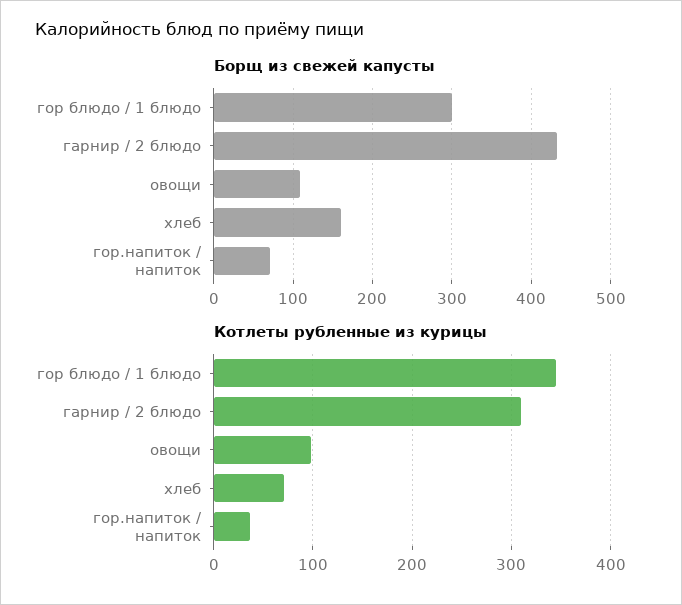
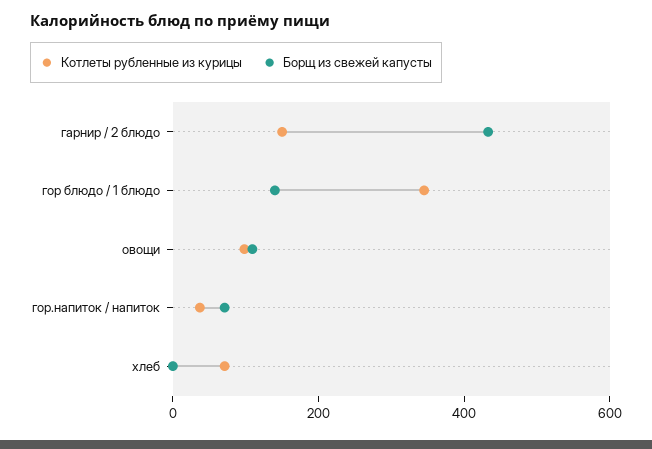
Борщ из свежей капусты, гор блюдо / 1 блюдо: 300 -> 150
Борщ из свежей капусты, хлеб: 160 -> 0
Котлеты рубленные из курицы, гарнир / 2 блюдо: 310 -> 150

